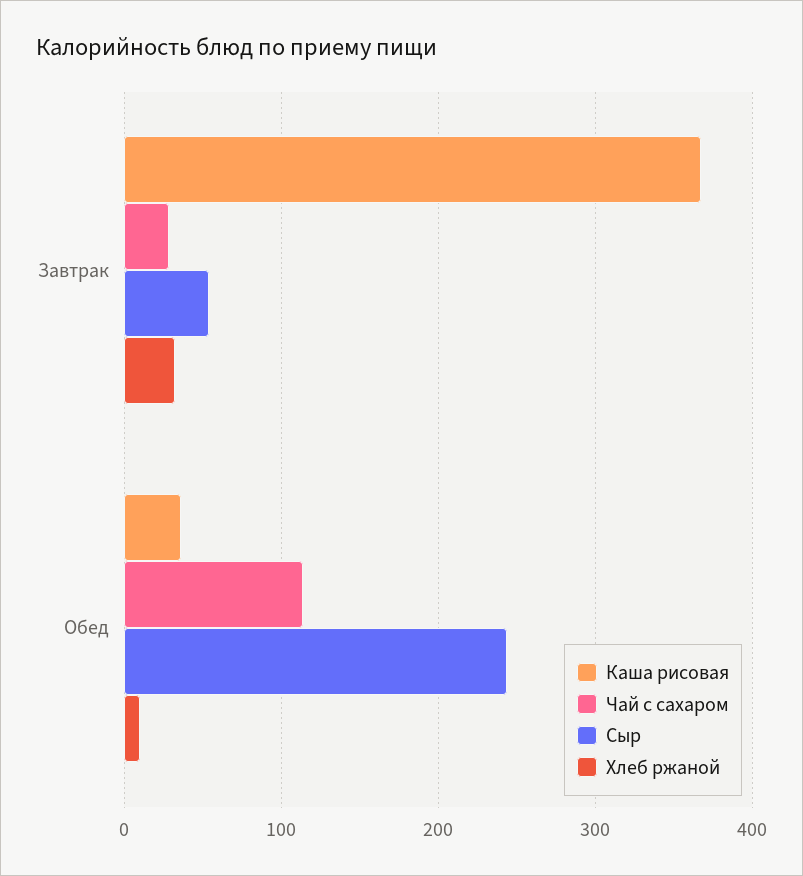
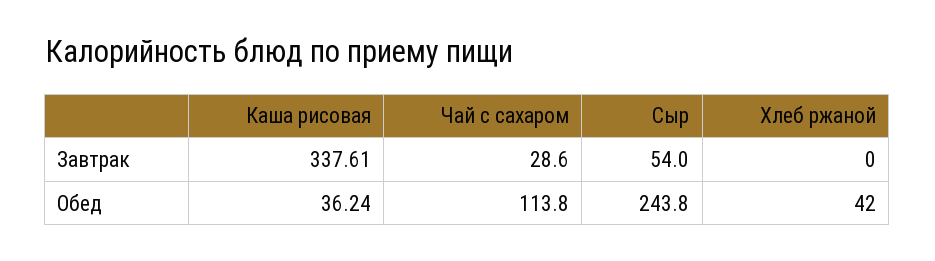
Каша рисовая, Завтрак: 370 -> 337.61
Хлеб ржаной, Завтрак: 30 -> 0
Хлеб ржаной, Обед: 10 -> 42

